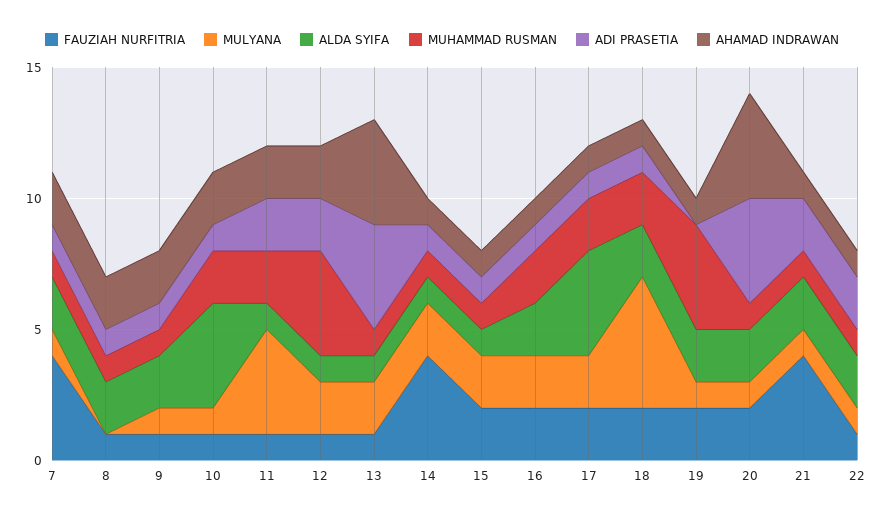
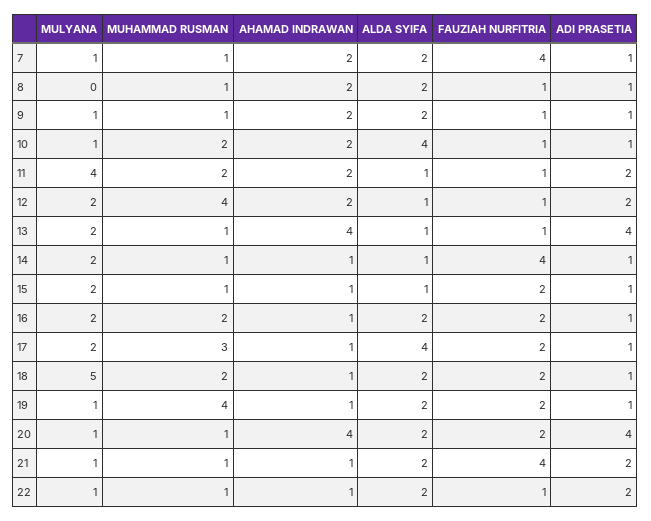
MUHAMMAD RUSMAN, 17: 2 -> 3
ADI PRASETIA, 19: 0 -> 1

